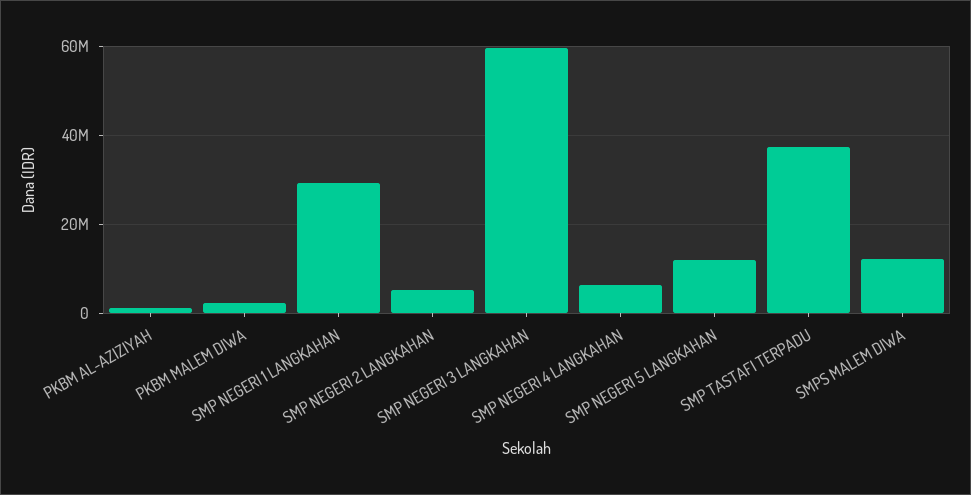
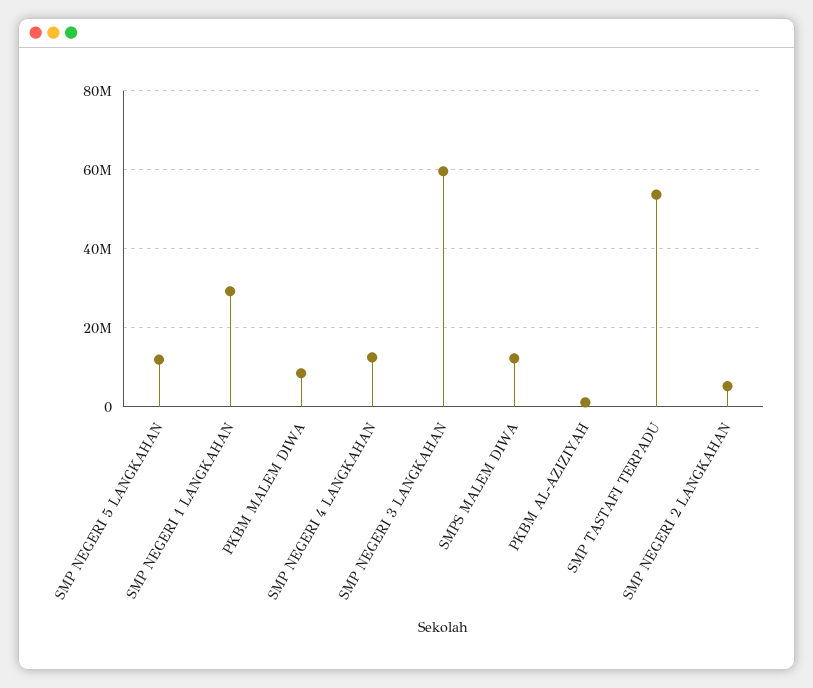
PKBM MALEM DIWA: 2000000 -> 8000000
SMP NEGERI 4 LANGKAHAN: 6000000 -> 12000000
SMP TASTAFI TERPADU: 38000000 -> 54000000

